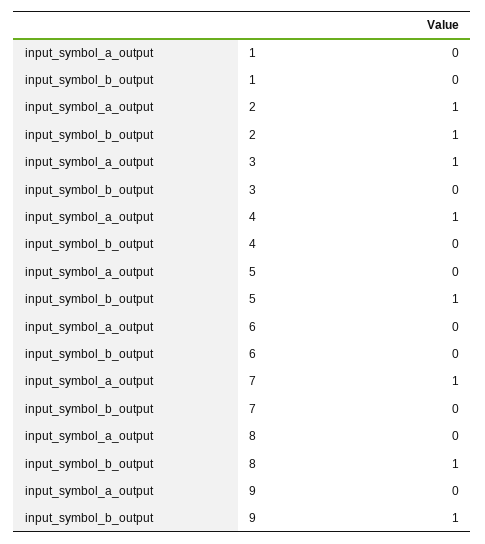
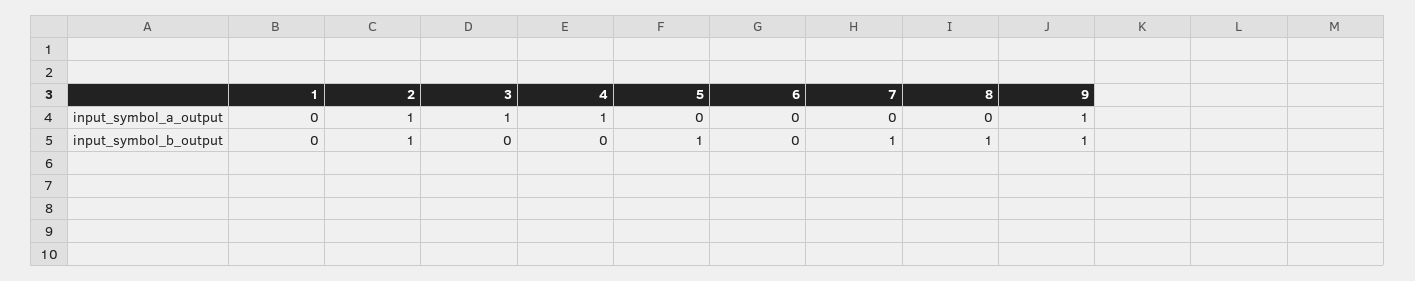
input_symbol_a_output, 7: 1 -> 0
input_symbol_b_output, 7: 0 -> 1
input_symbol_a_output, 9: 0 -> 1

